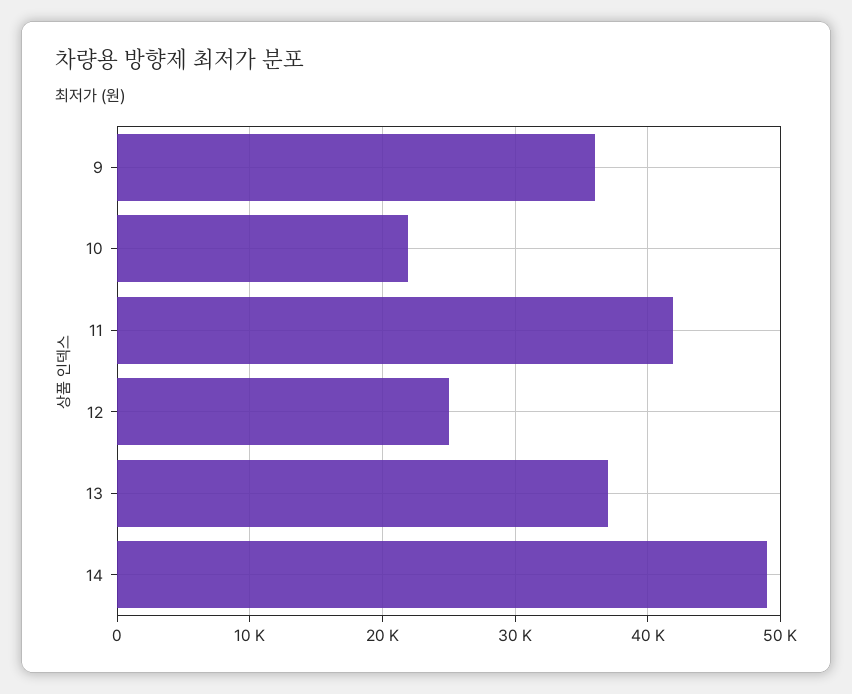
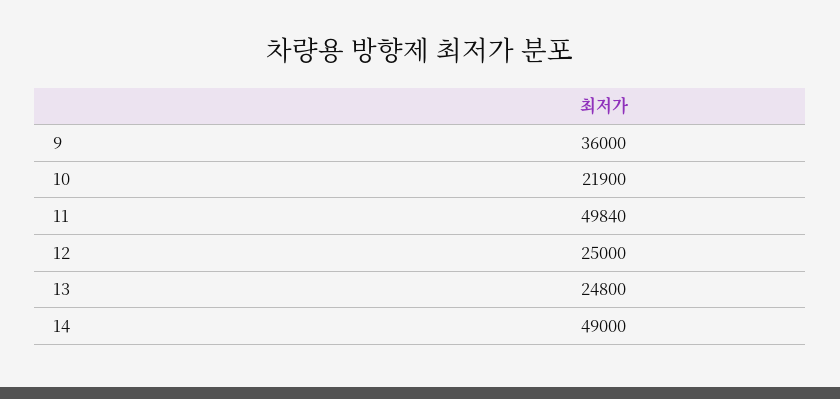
11: 42000 -> 49840
13: 37000 -> 24800

